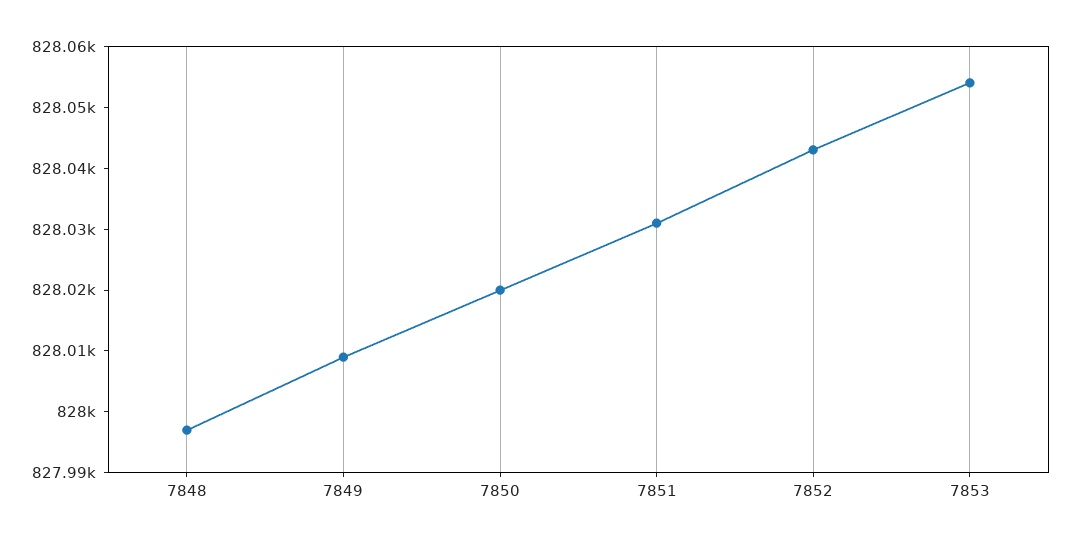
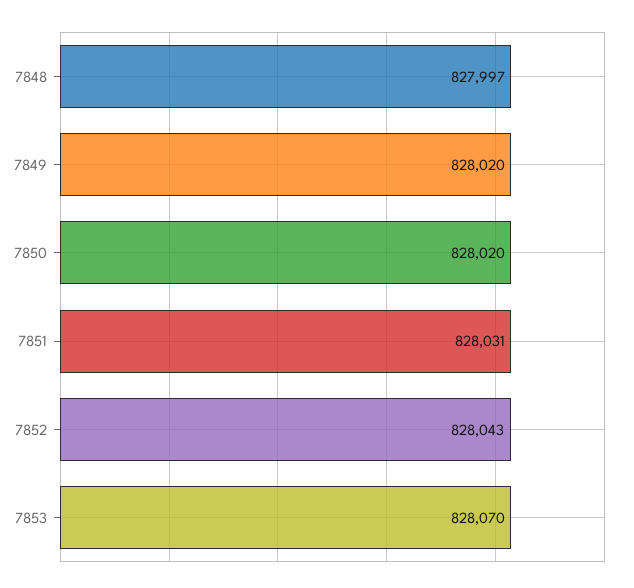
7849: 828010 -> 828020
7853: 828055 -> 828070

